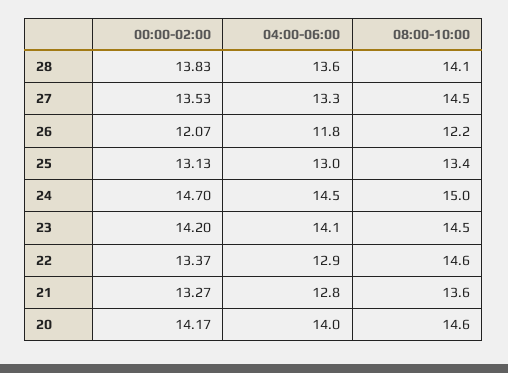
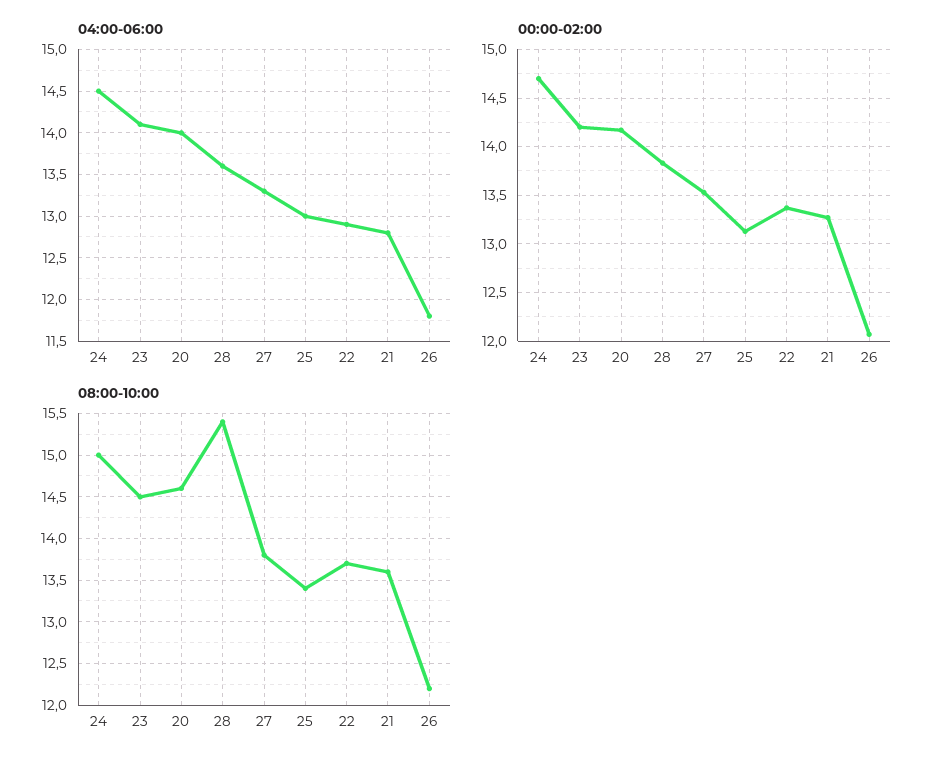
08:00-10:00, 28: 14.1 -> 15.4
08:00-10:00, 27: 14.5 -> 13.8
08:00-10:00, 22: 14.6 -> 13.7

